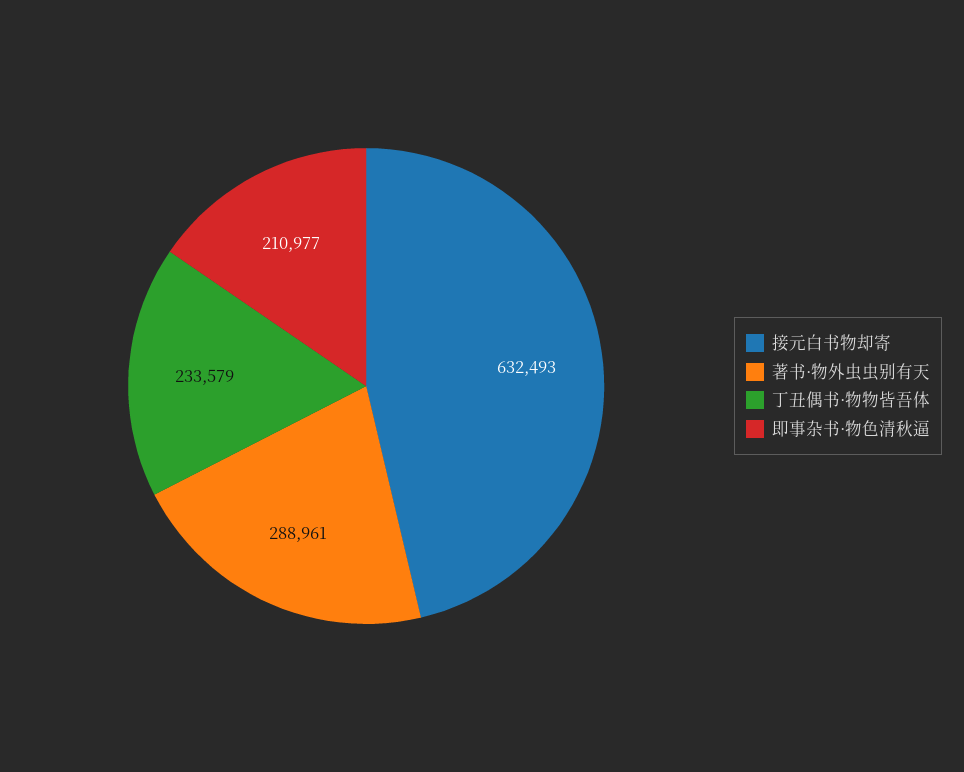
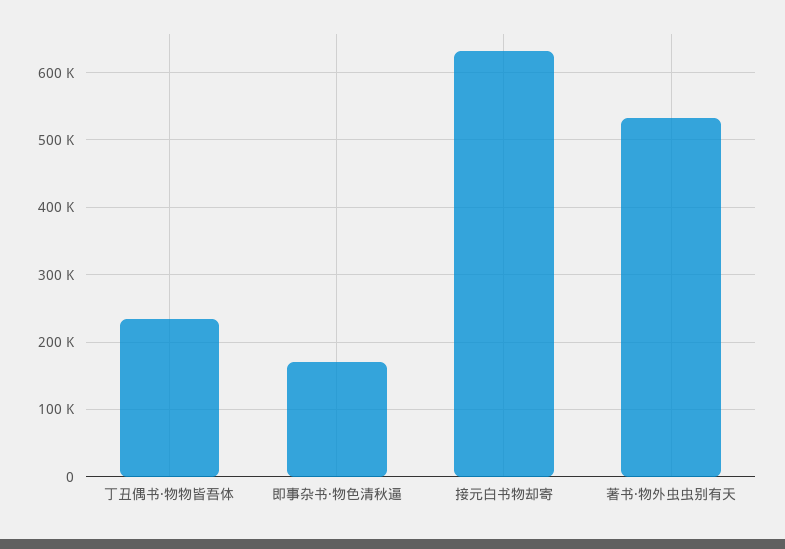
著书·物外虫虫别有天: 288961 -> 530000
即事杂书·物色清秋逼: 210977 -> 170000

